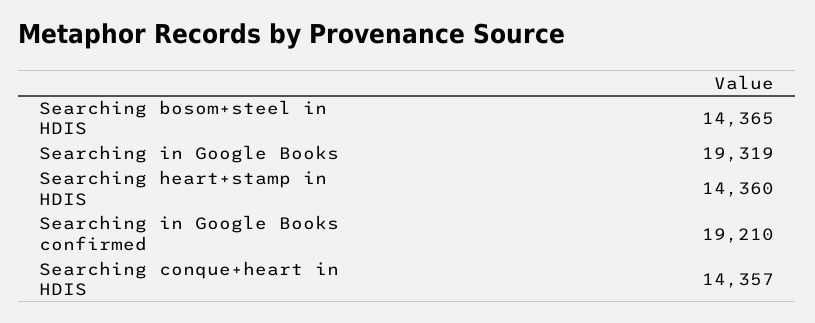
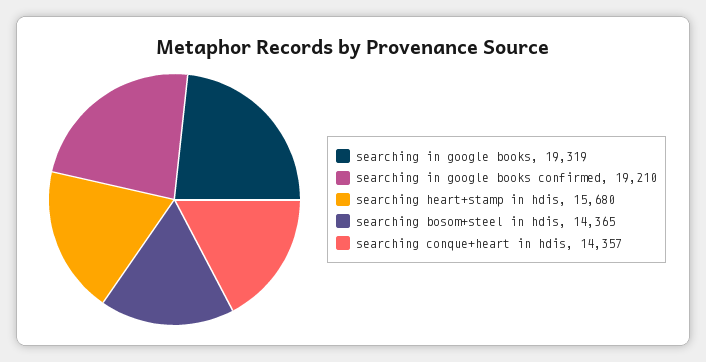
Searching heart+stamp in HDIS: 14360 -> 15680

